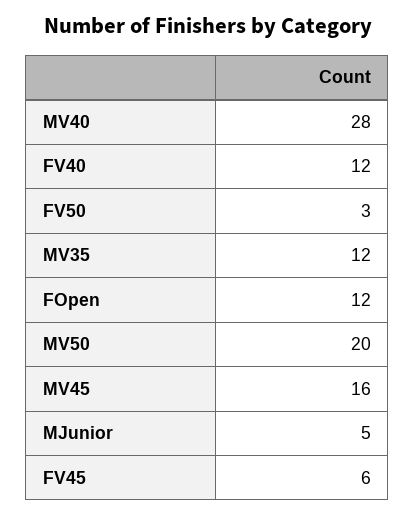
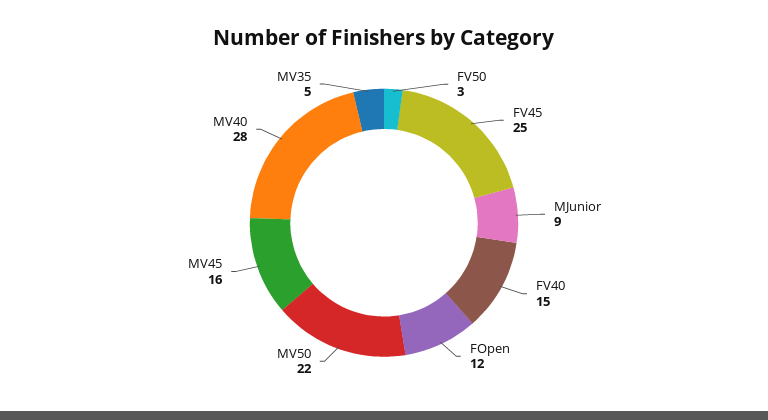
FV40: 12 -> 15
MV35: 12 -> 5
MV50: 20 -> 22
MJunior: 5 -> 9
FV45: 6 -> 25

